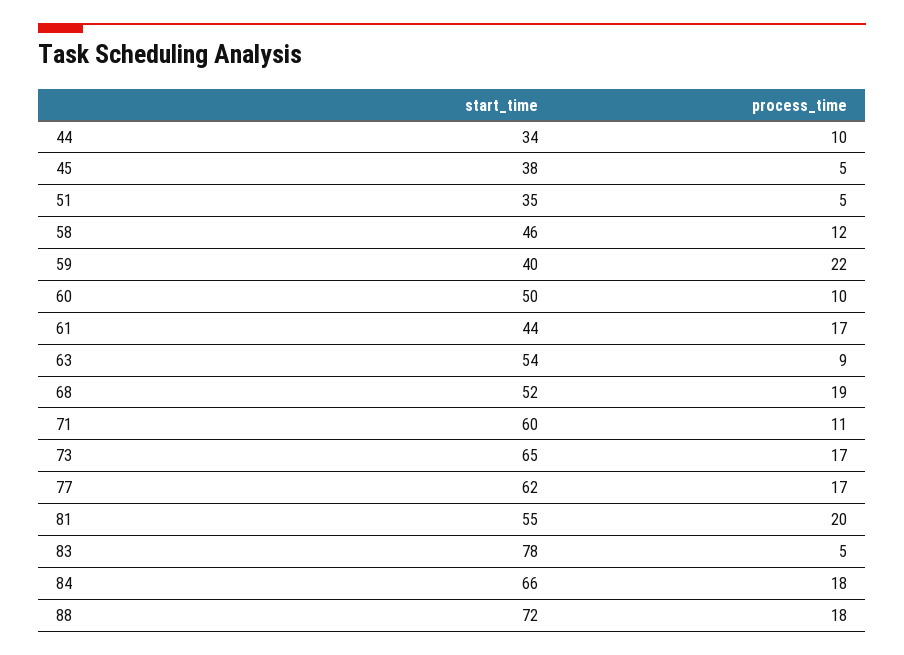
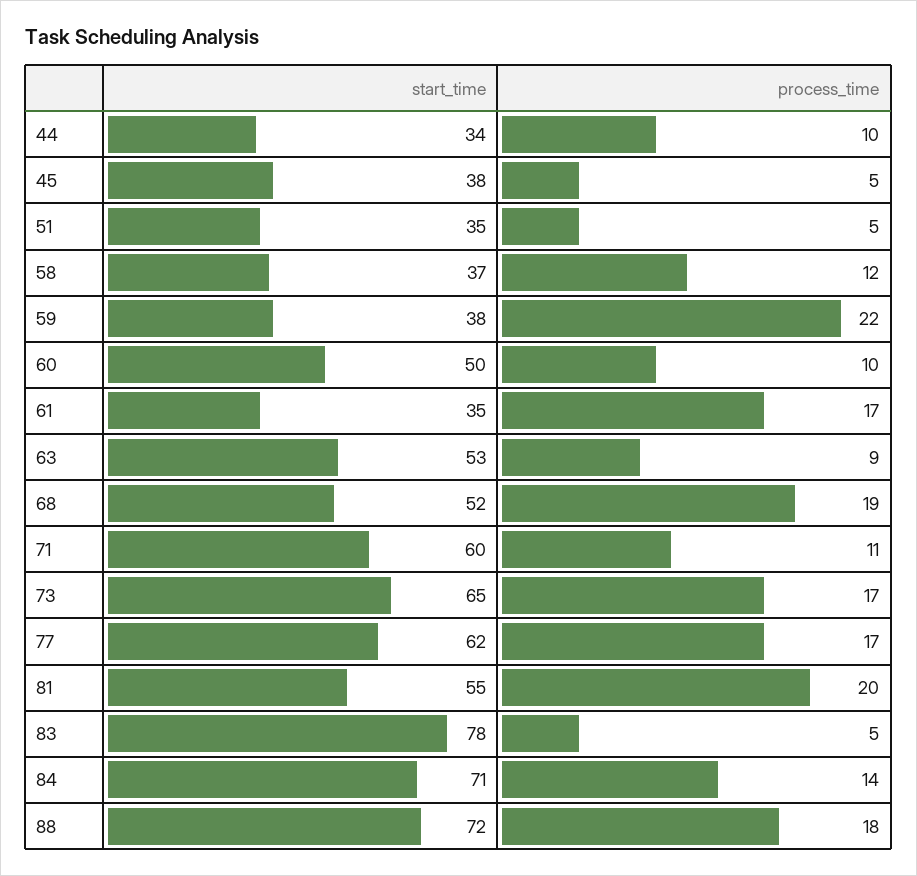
start_time, 58: 46 -> 37
start_time, 59: 40 -> 38
start_time, 61: 44 -> 35
start_time, 63: 54 -> 53
start_time, 84: 66 -> 71
process_time, 84: 18 -> 14

